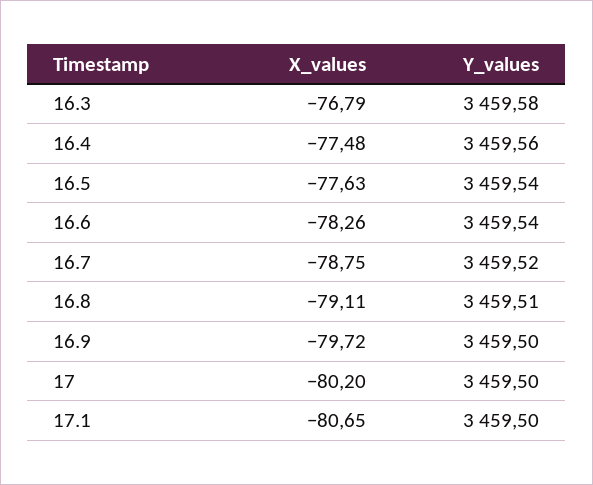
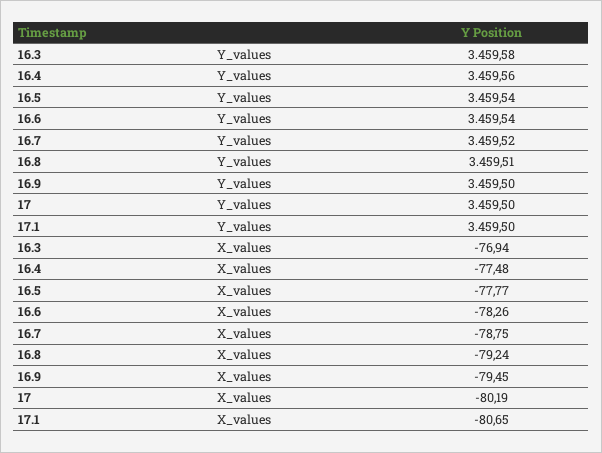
X_values, 16.3: -76.79 -> -76.94
X_values, 16.5: -77.63 -> -77.77
X_values, 16.8: -79.11 -> -79.24
X_values, 16.9: -79.72 -> -79.45
X_values, 17: -80.2 -> -80.19

